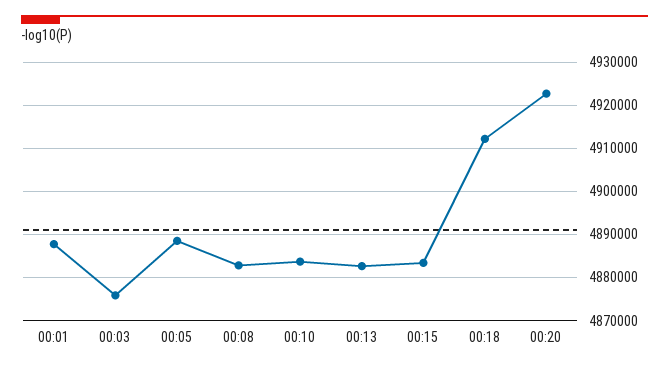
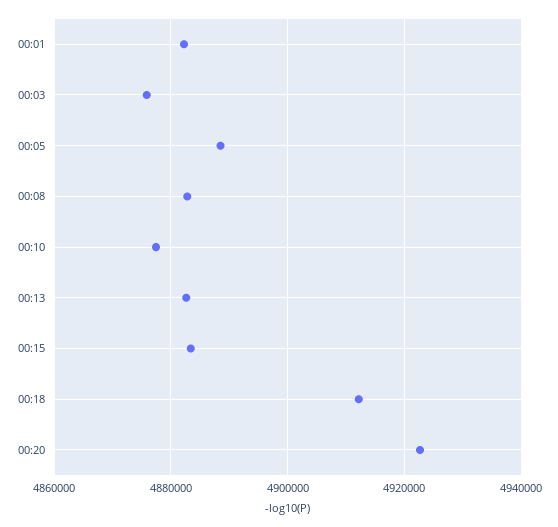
00:01: 4888000 -> 4882000
00:10: 4884000 -> 4878000

